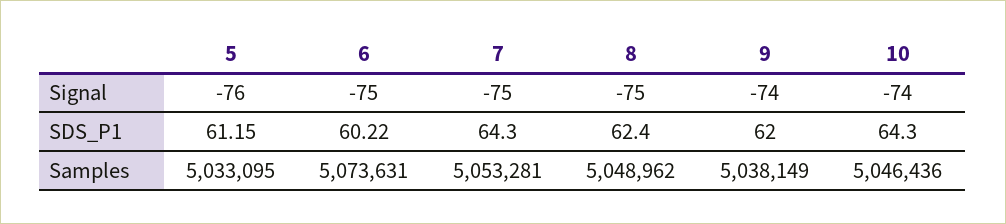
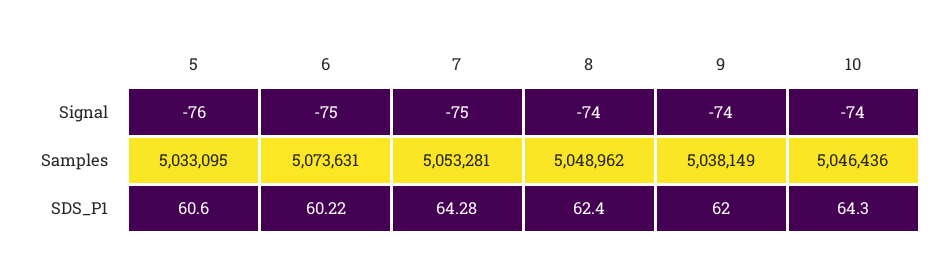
8, Signal: -75 -> -74
5, SDS_P1: 61.15 -> 60.6
7, SDS_P1: 64.3 -> 64.28

